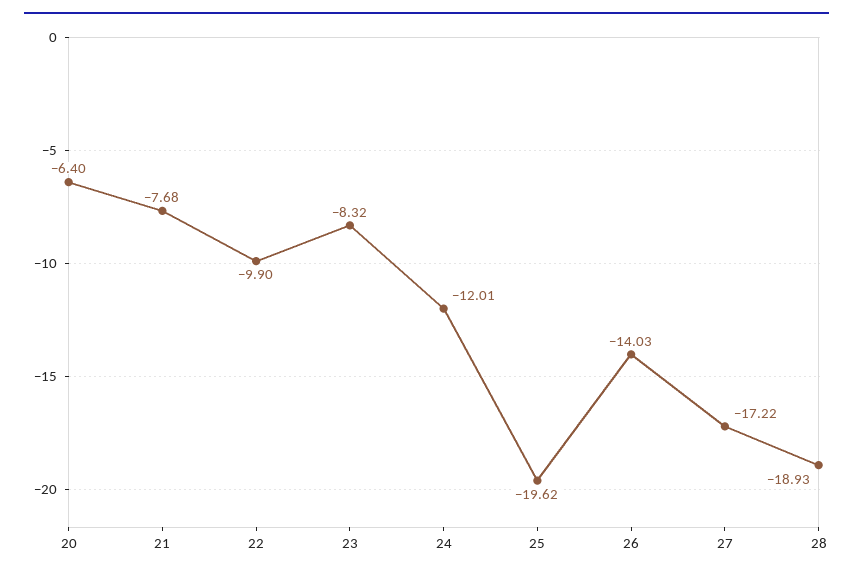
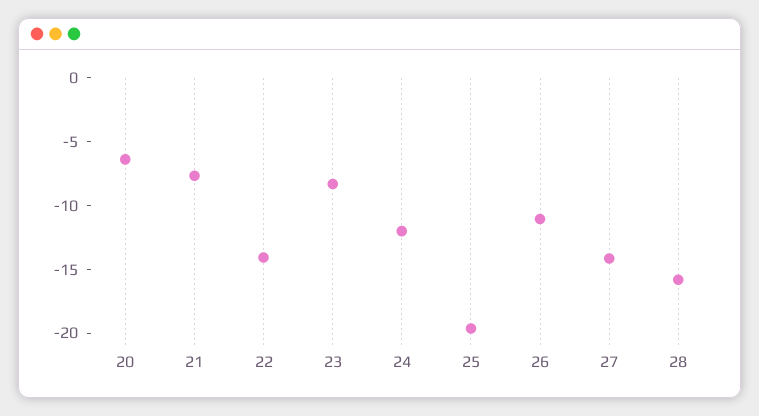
22: -9.9 -> -14
26: -14.03 -> -11
27: -17.22 -> -14
28: -18.93 -> -16

